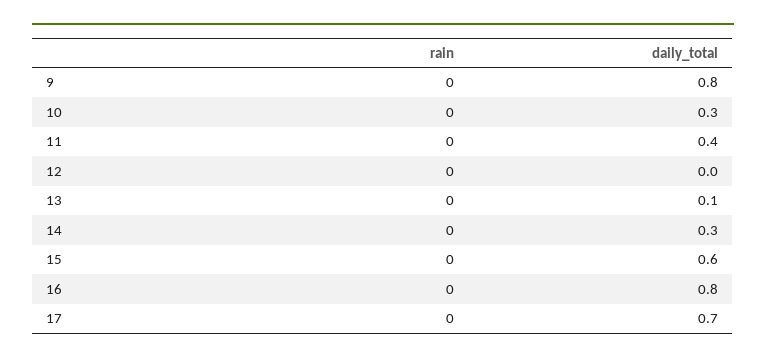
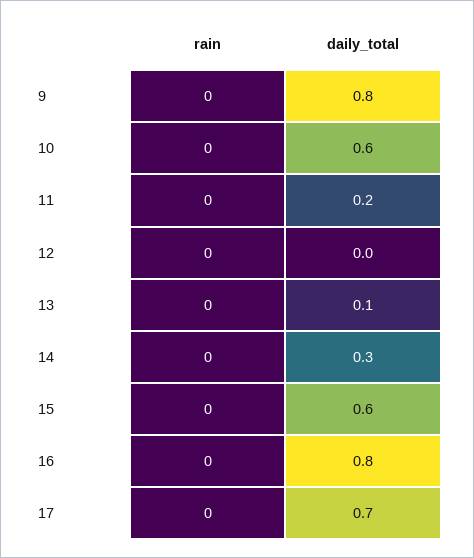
daily_total, 10: 0.3 -> 0.6
daily_total, 11: 0.4 -> 0.2

